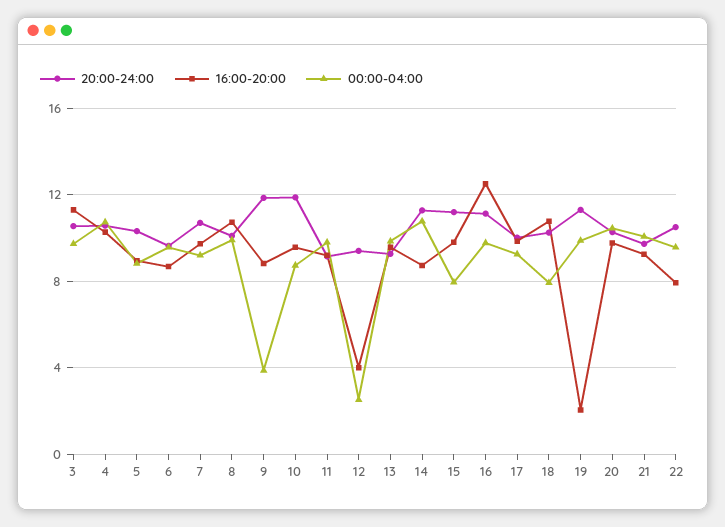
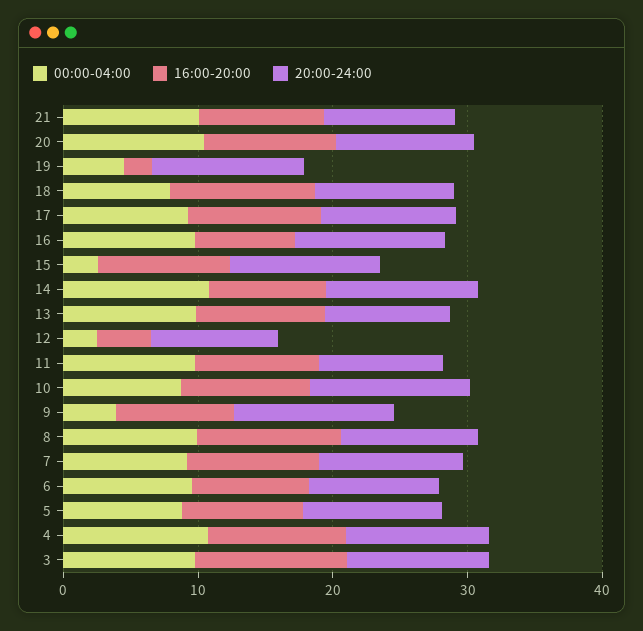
00:00-04:00, 15: 8 -> 2
16:00-20:00, 16: 12.5 -> 8
00:00-04:00, 19: 10 -> 4
20:00-24:00, 22: 10.5 -> none
16:00-20:00, 22: 8 -> none
00:00-04:00, 22: 9.5 -> none

